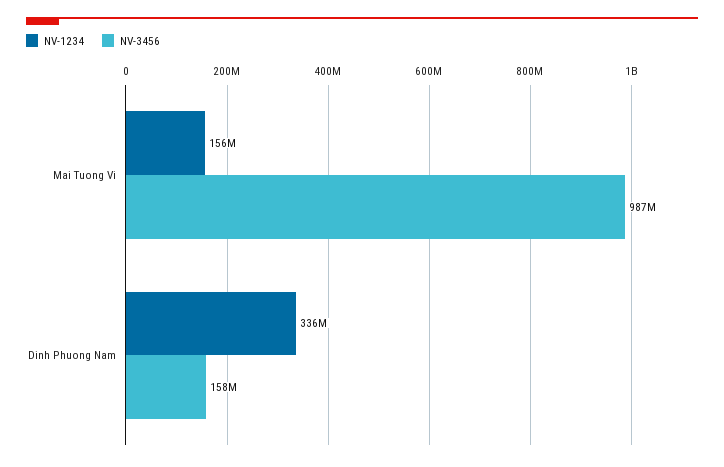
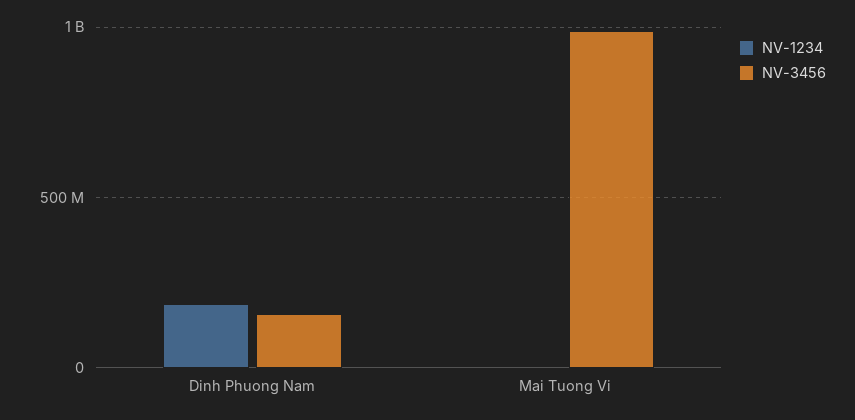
NV-1234, Mai Tuong Vi: 156000000 -> 0
NV-1234, Dinh Phuong Nam: 336000000 -> 200000000

